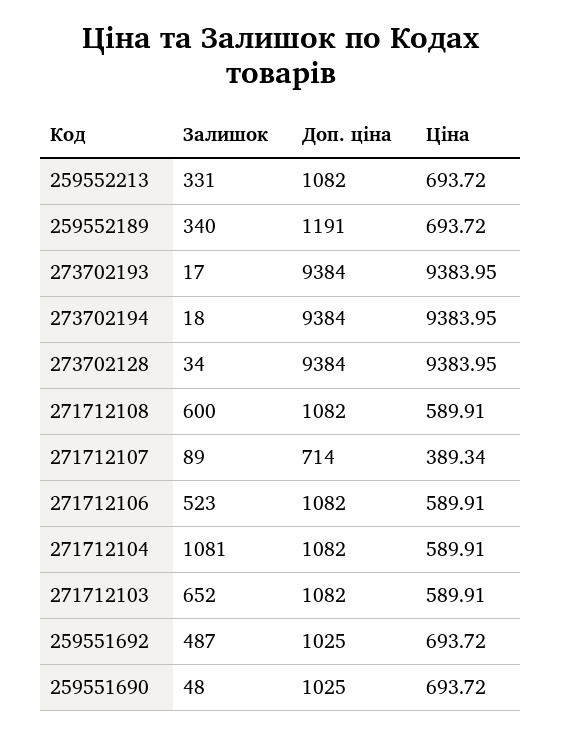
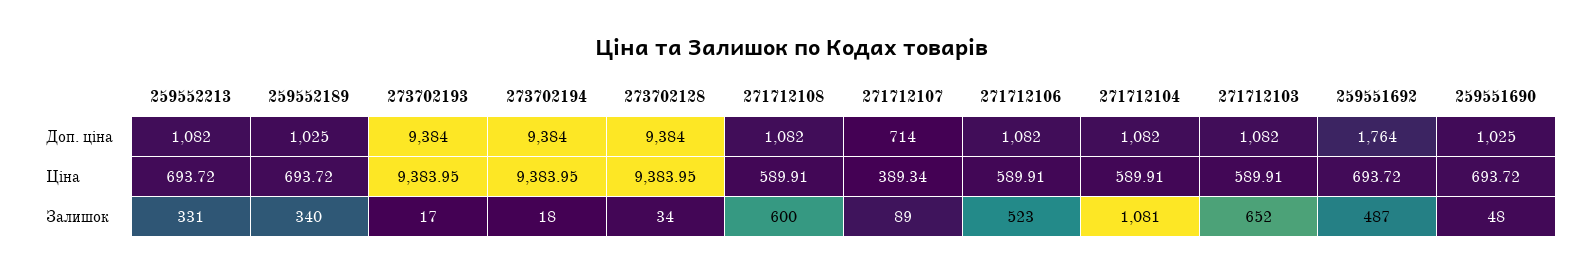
Доп. ціна, 259552189: 1191 -> 1025
Доп. ціна, 259551692: 1025 -> 1764

